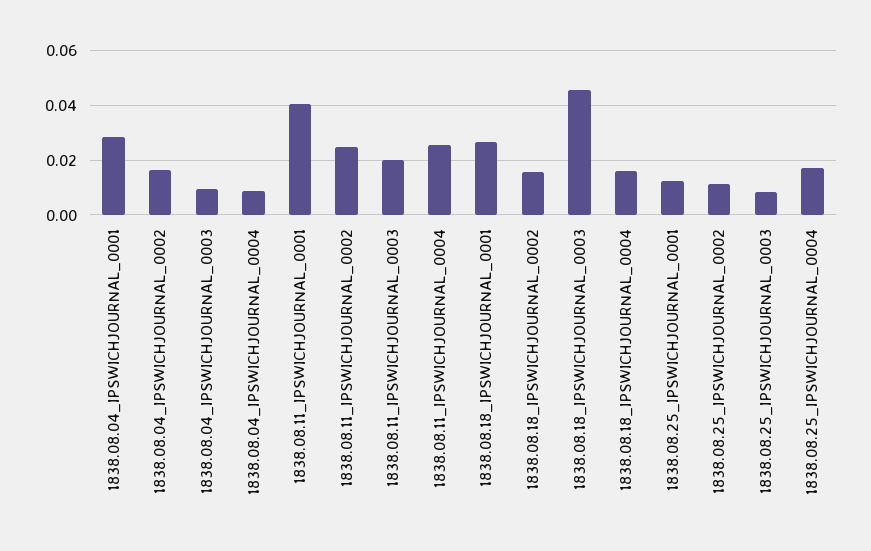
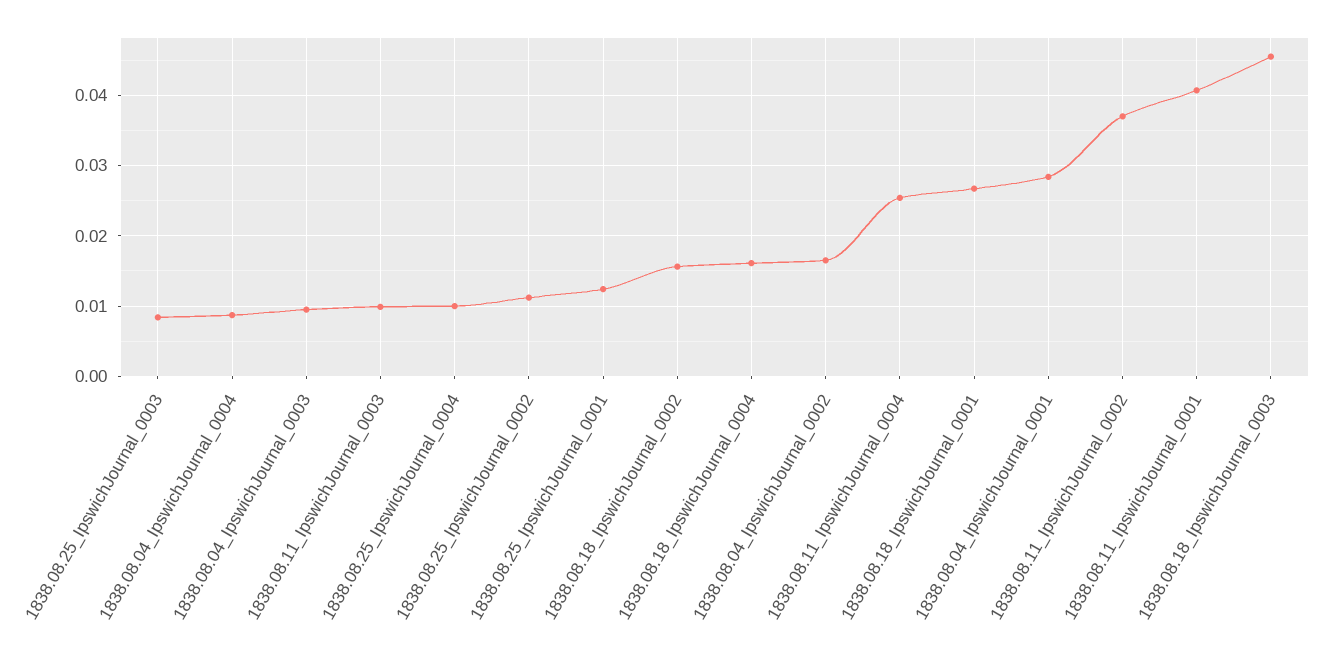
1838.08.11_IPSWICHJOURNAL_0002: 0.025 -> 0.037
1838.08.11_IPSWICHJOURNAL_0003: 0.02 -> 0.01
1838.08.25_IPSWICHJOURNAL_0004: 0.0175 -> 0.01

